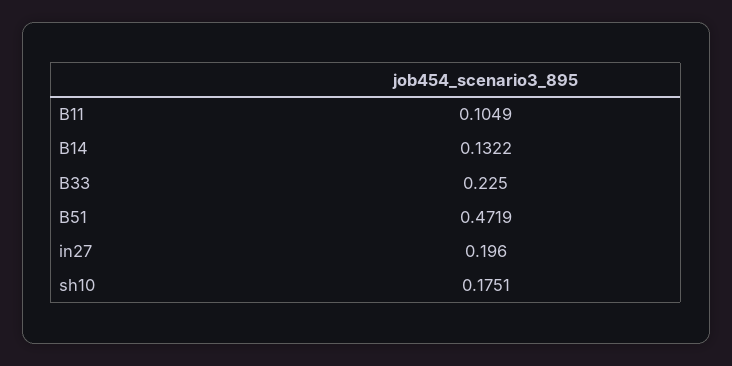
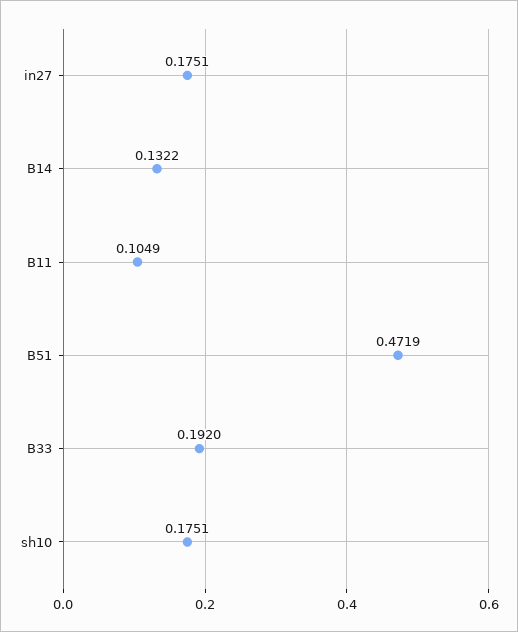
B33: 0.225 -> 0.192
in27: 0.196 -> 0.1751

